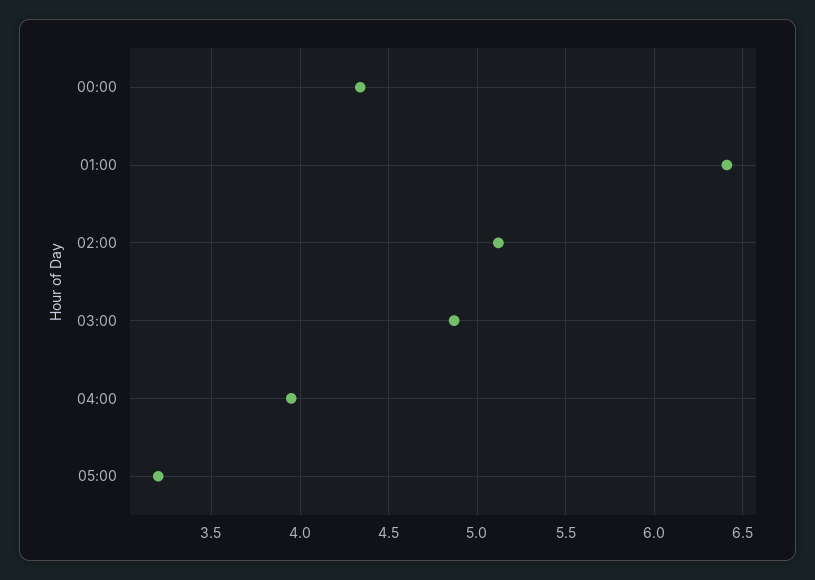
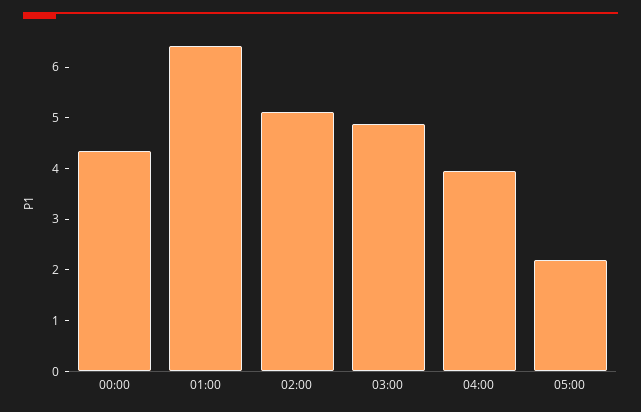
05:00: 3.2 -> 2.2

